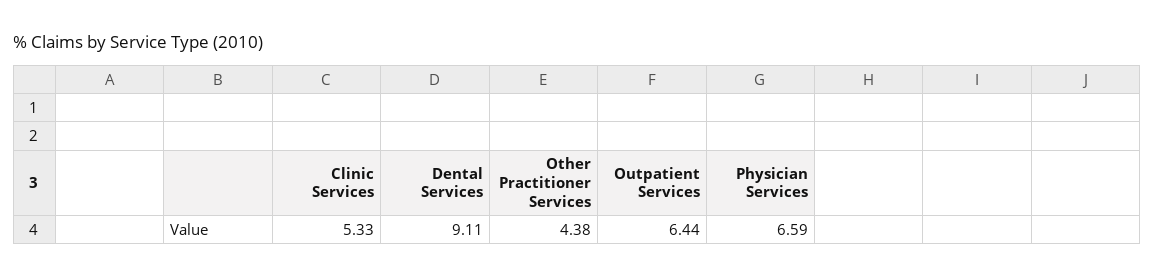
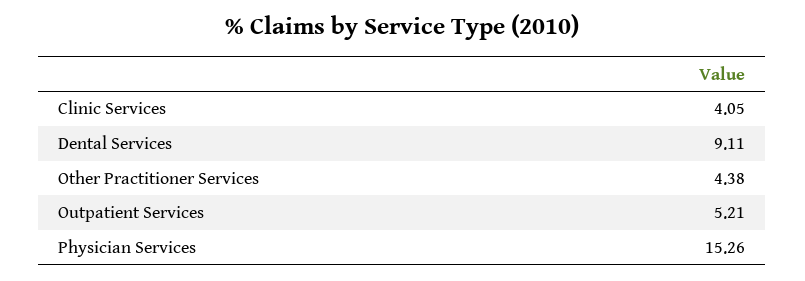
Clinic Services: 5.33 -> 4.05
Outpatient Services: 6.44 -> 5.21
Physician Services: 6.59 -> 15.26

